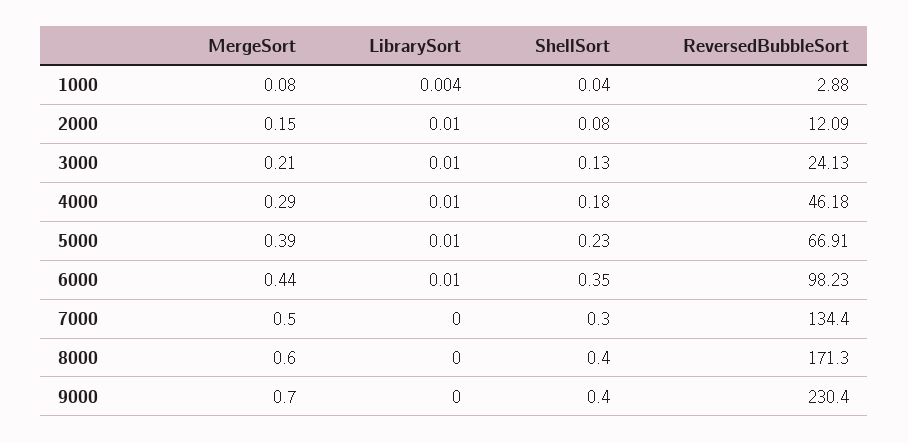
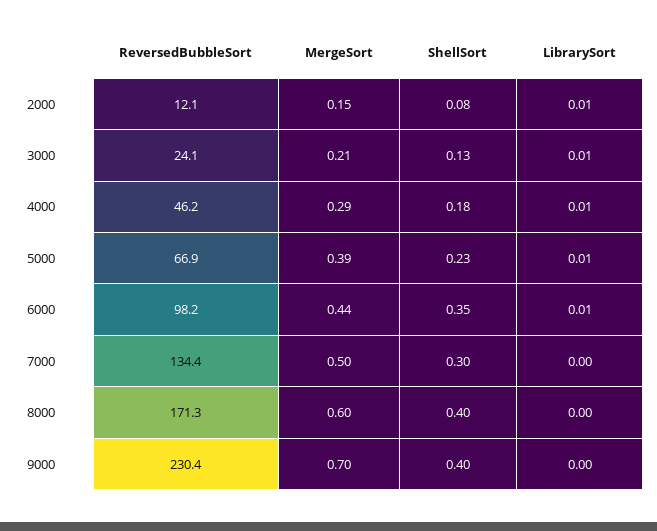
MergeSort, 1000: 0.08 -> none
LibrarySort, 1000: 0.004 -> none
ShellSort, 1000: 0.04 -> none
ReversedBubbleSort, 1000: 2.88 -> none

